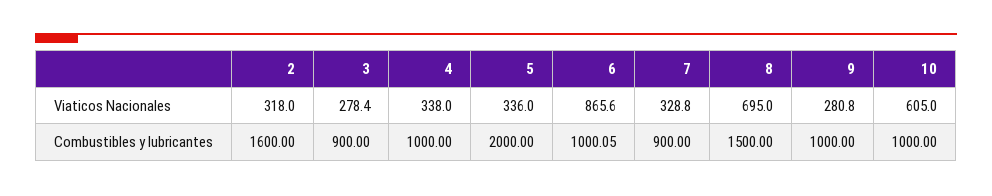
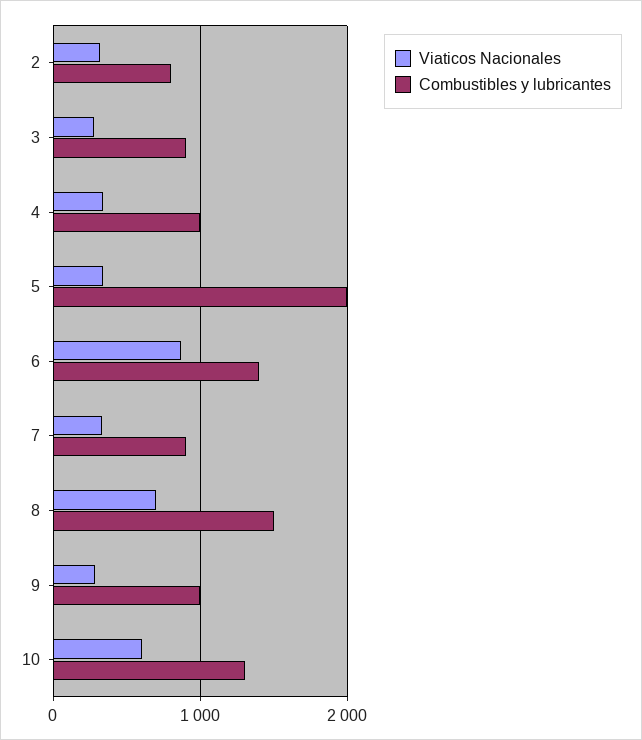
Combustibles y lubricantes, 2: 1600 -> 800
Combustibles y lubricantes, 6: 1000.05 -> 1400
Combustibles y lubricantes, 10: 1000 -> 1300

